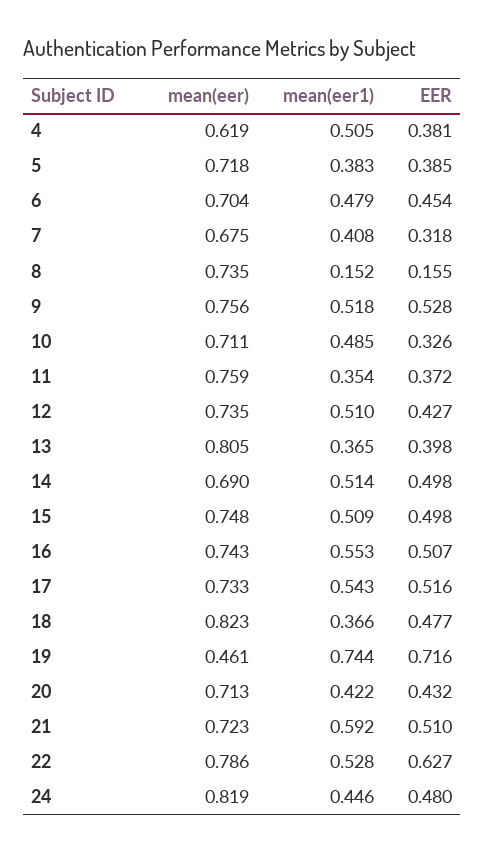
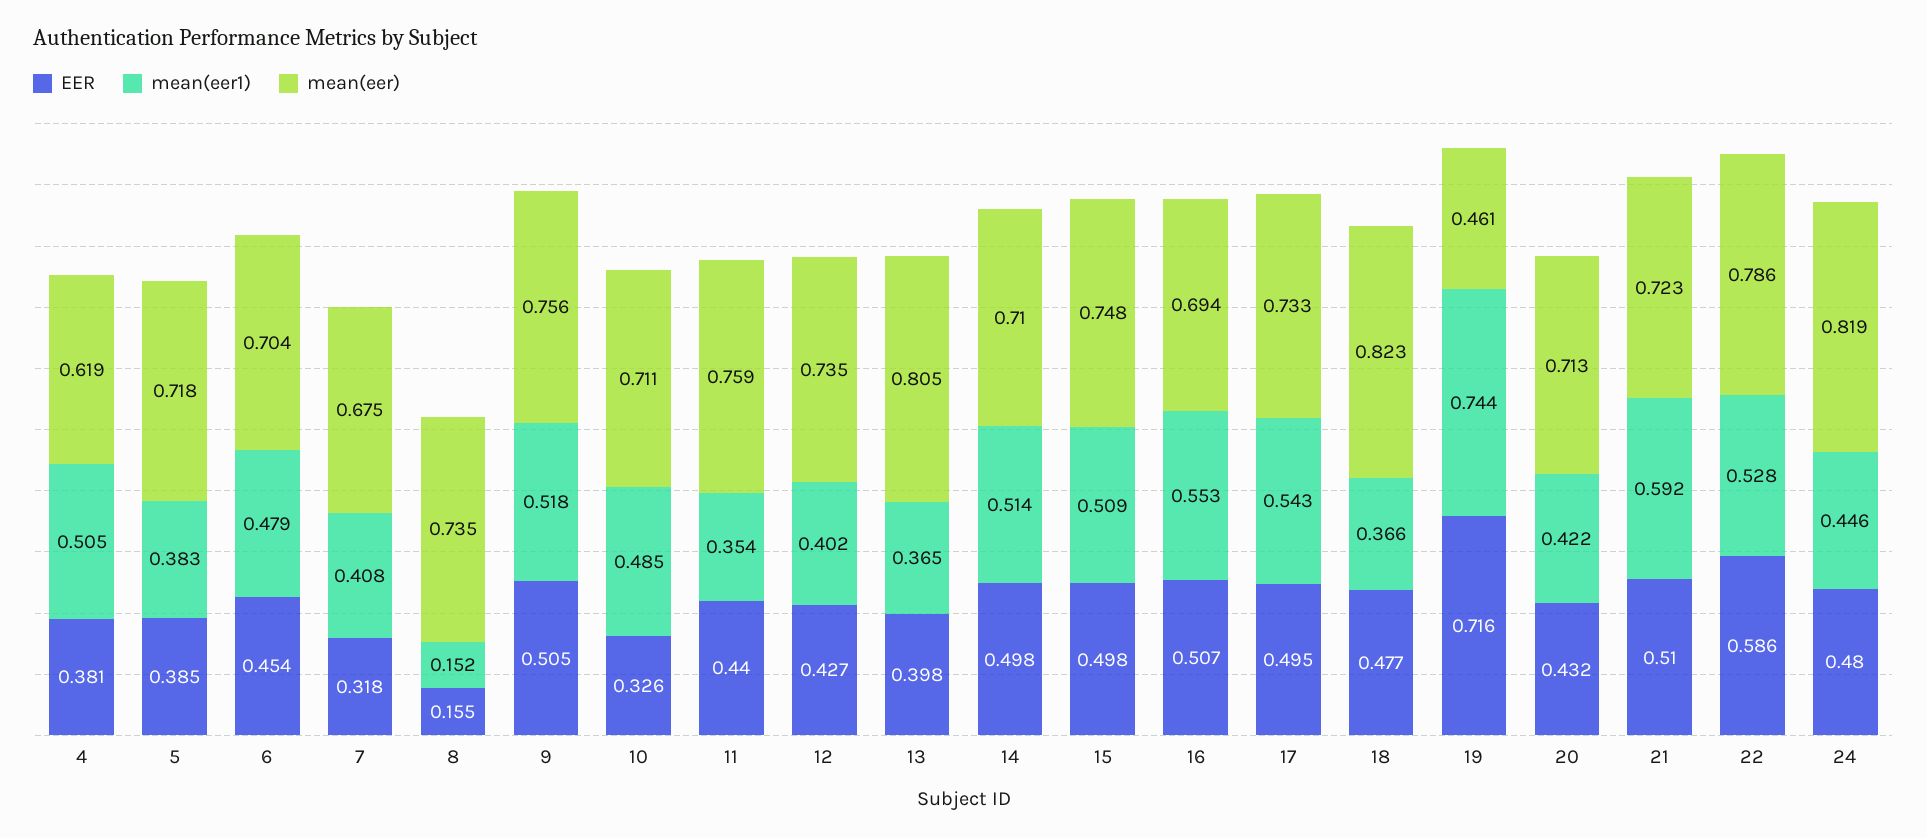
EER, 9: 0.528 -> 0.505
EER, 11: 0.372 -> 0.44
mean(eer1), 12: 0.51 -> 0.402
mean(eer), 14: 0.69 -> 0.71
mean(eer), 16: 0.743 -> 0.694
EER, 17: 0.516 -> 0.495
EER, 22: 0.627 -> 0.586

